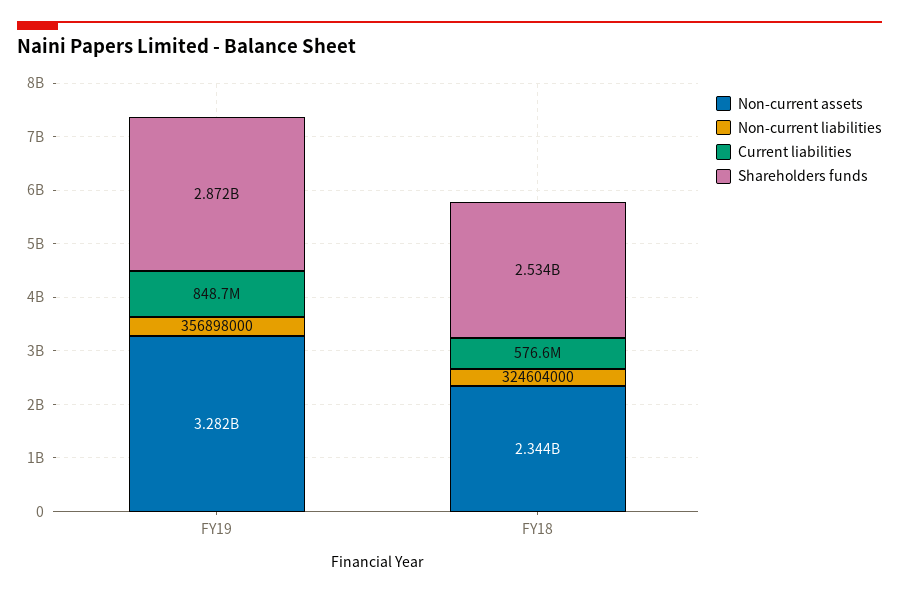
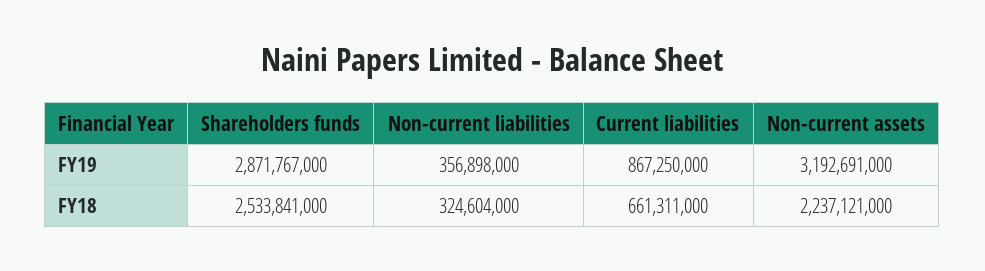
Non-current assets, FY19: 3282000000 -> 3192691000
Current liabilities, FY19: 848700000 -> 867250000
Non-current assets, FY18: 2344000000 -> 2237121000
Current liabilities, FY18: 576600000 -> 661311000

